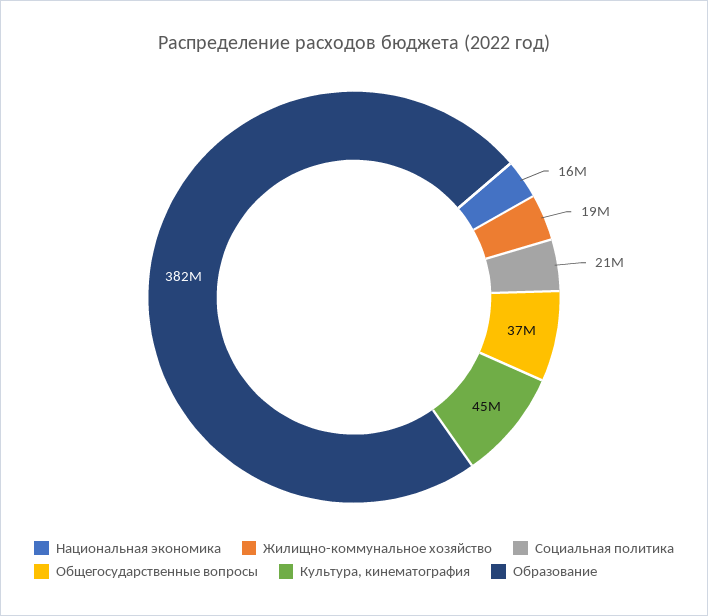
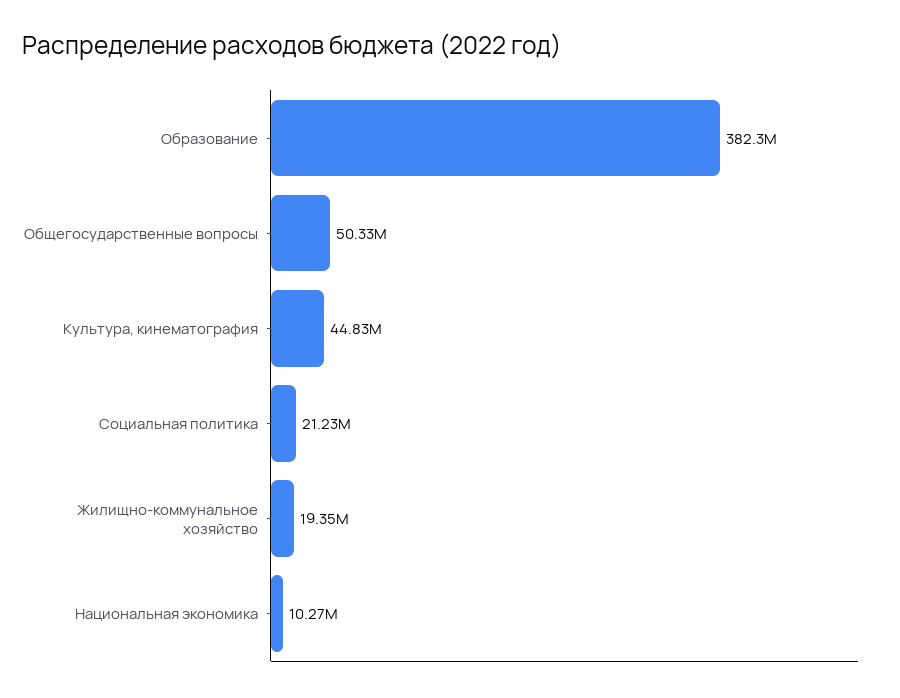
Национальная экономика: 16000000 -> 10270000
Общегосударственные вопросы: 37000000 -> 50330000

